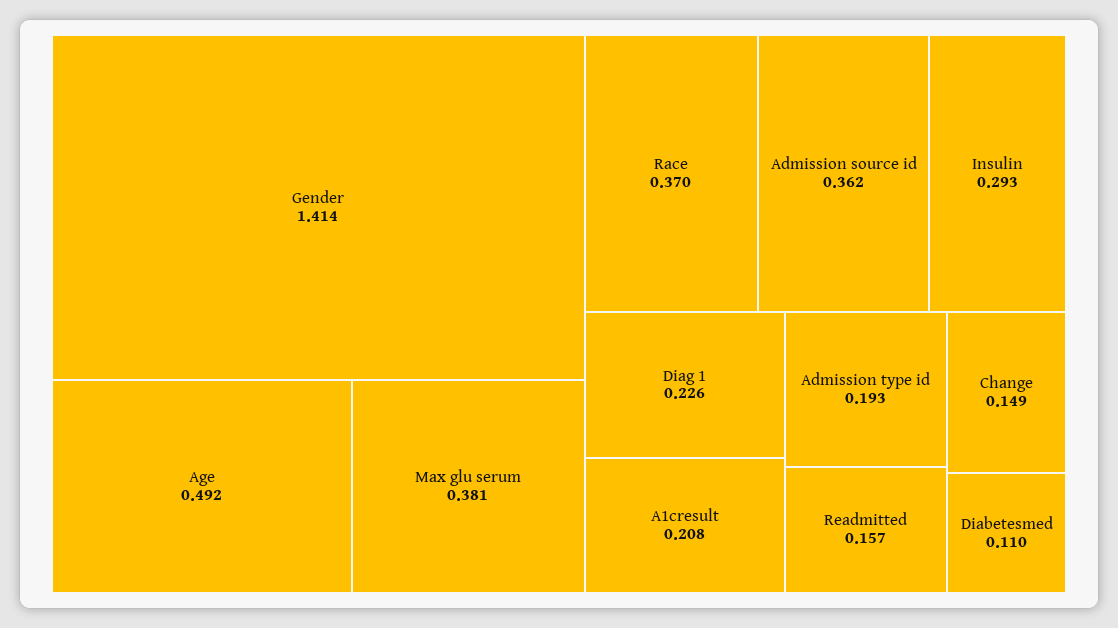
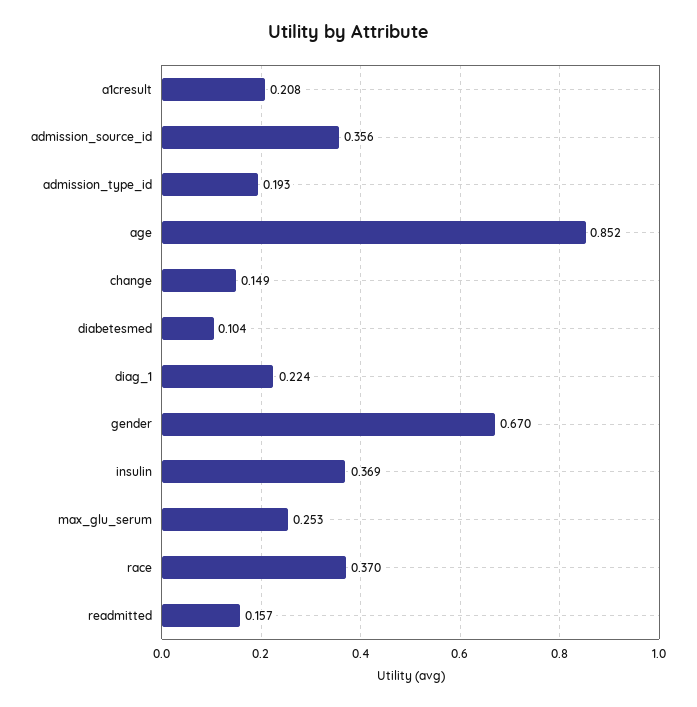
Gender: 1.414 -> 0.67
Age: 0.492 -> 0.852
Max glu serum: 0.381 -> 0.253
Admission source id: 0.362 -> 0.356
Insulin: 0.293 -> 0.369
Diag 1: 0.226 -> 0.224
Diabetesmed: 0.11 -> 0.104

